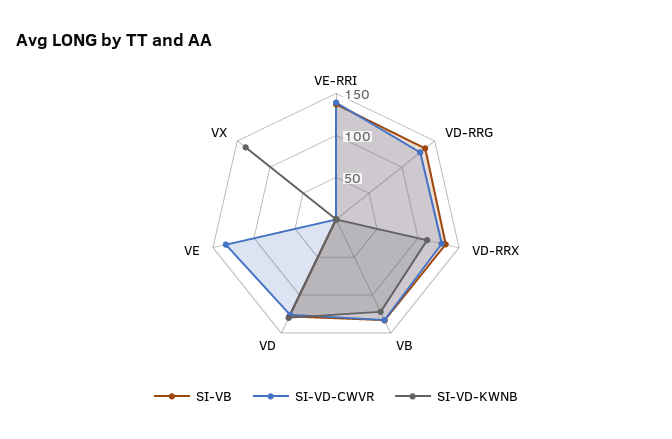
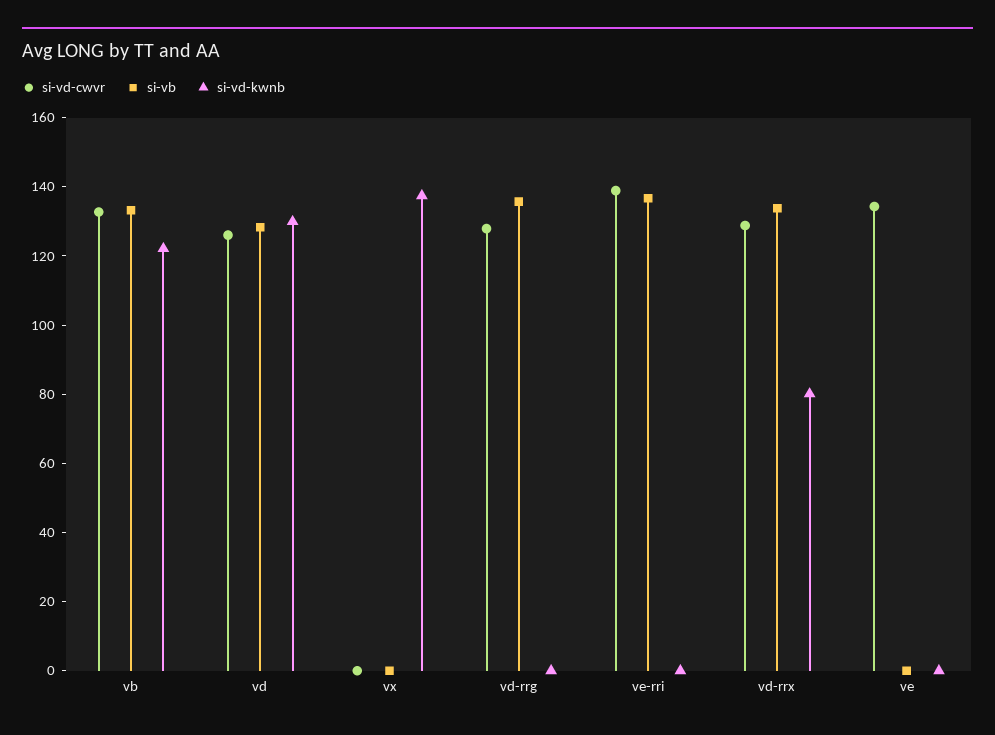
SI-VD-KWNB, VD-RRX: 110 -> 80

